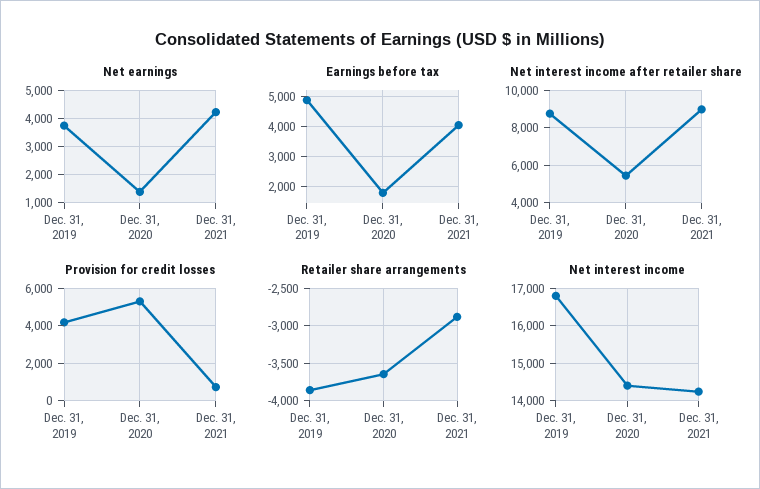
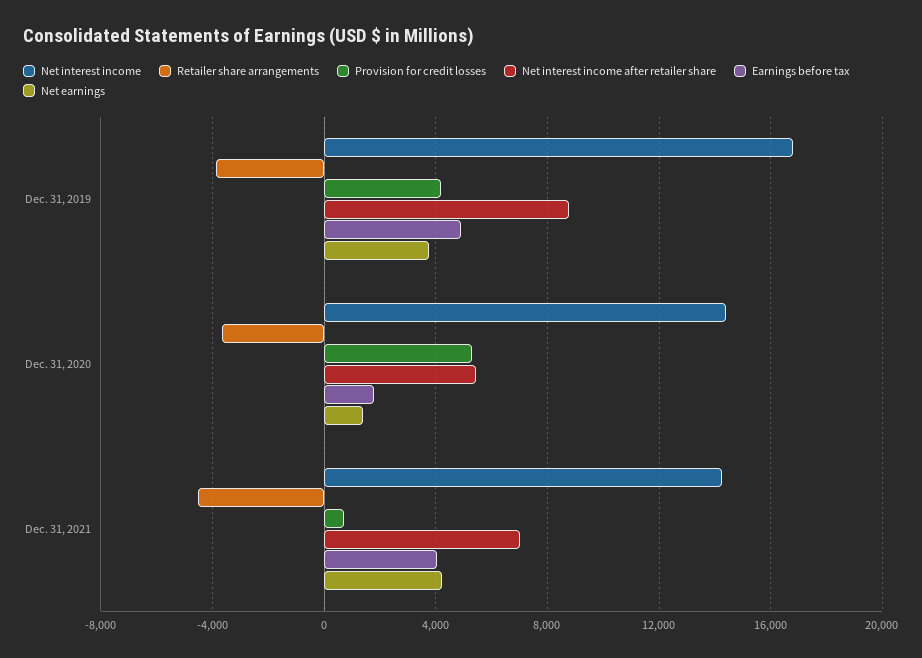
Net interest income after retailer share, Dec. 31, 2021: 9000 -> 7000
Retailer share arrangements, Dec. 31, 2021: -2900 -> -4500

